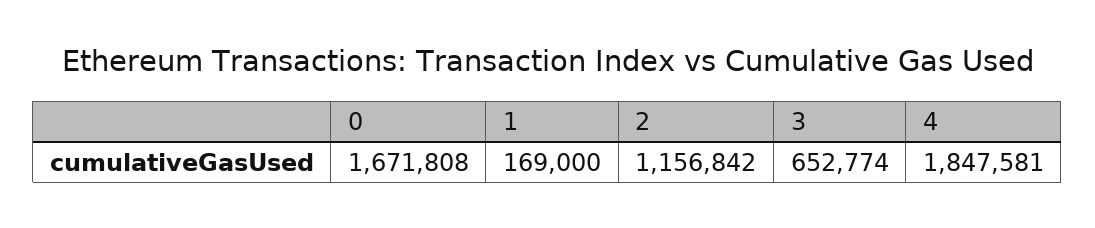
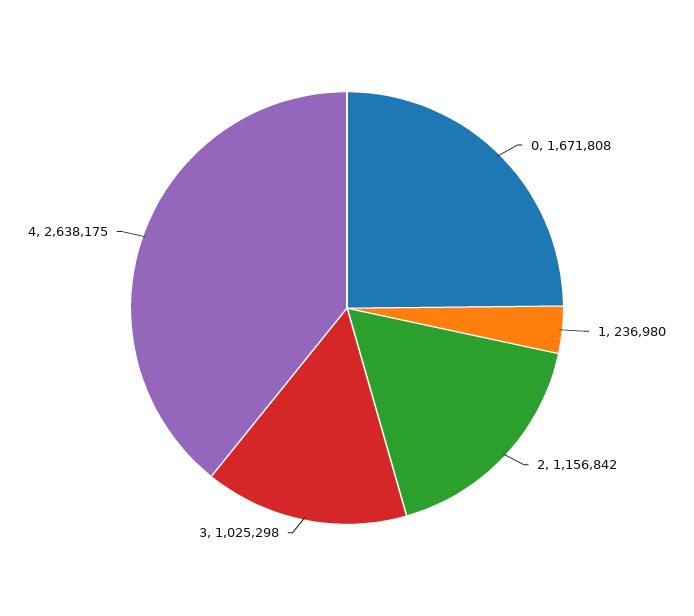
1: 169000 -> 236980
3: 652774 -> 1025298
4: 1847581 -> 2638175

